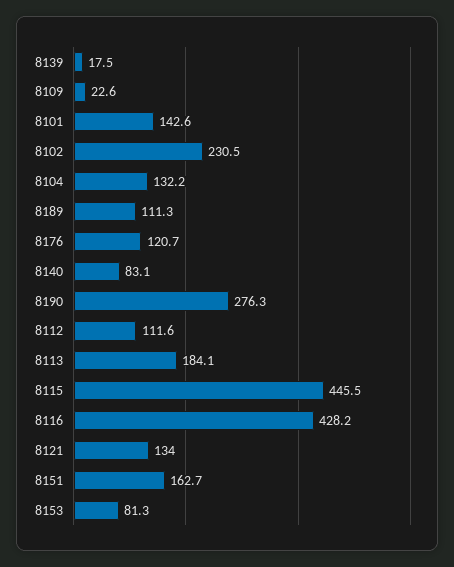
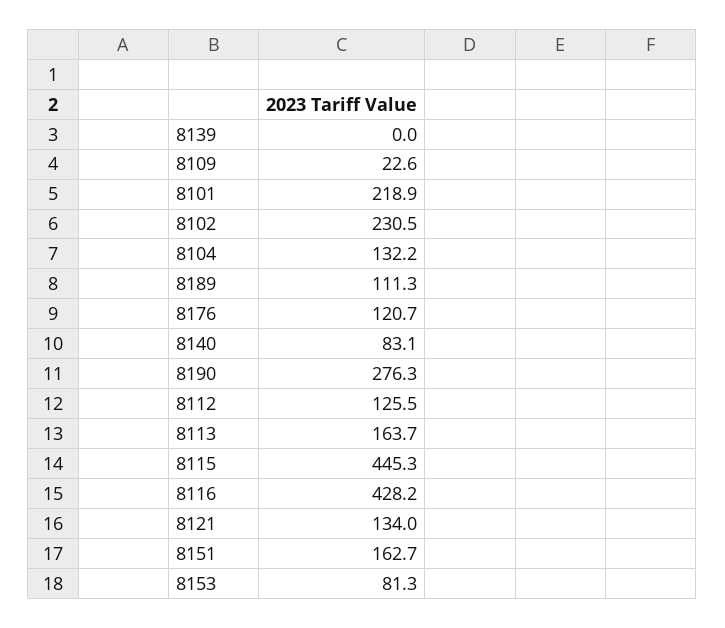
8139: 17.5 -> 0
8101: 142.6 -> 218.9
8112: 111.6 -> 125.5
8113: 184.1 -> 163.7
8115: 445.5 -> 445.3

